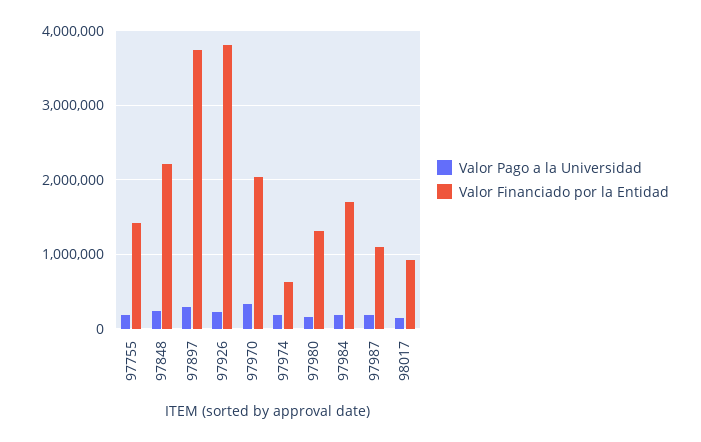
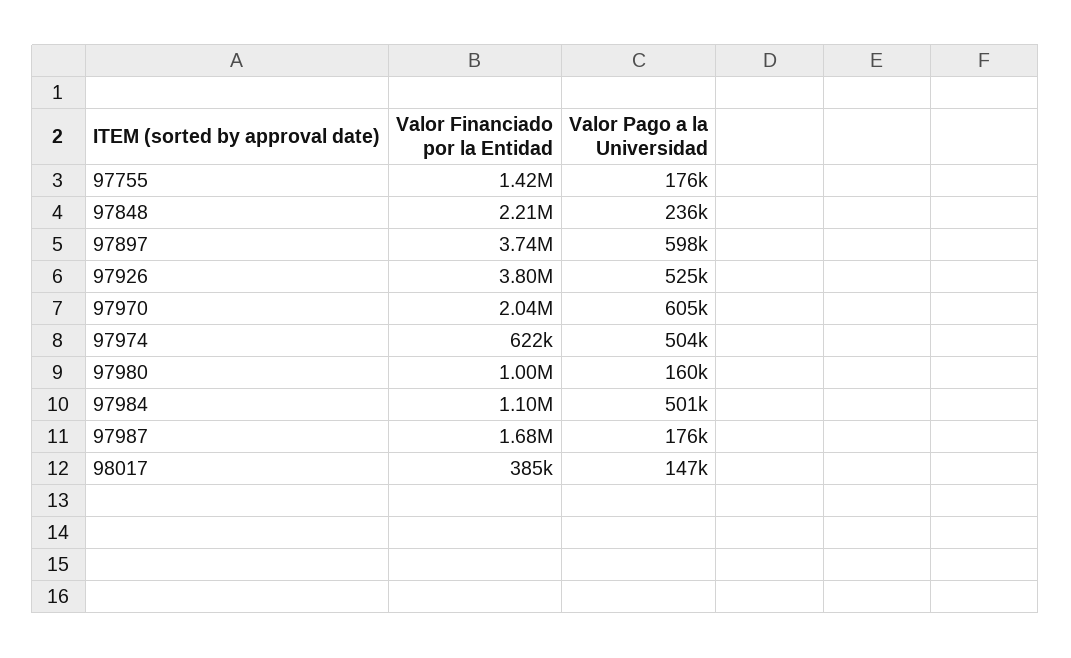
Valor Pago a la Universidad, 97897: 300000 -> 598000
Valor Pago a la Universidad, 97926: 200000 -> 525000
Valor Pago a la Universidad, 97970: 300000 -> 605000
Valor Pago a la Universidad, 97974: 200000 -> 504000
Valor Financiado por la Entidad, 97980: 1300000 -> 1000000
Valor Pago a la Universidad, 97984: 200000 -> 501000
Valor Financiado por la Entidad, 97984: 1700000 -> 1100000
Valor Financiado por la Entidad, 97987: 1100000 -> 1680000
Valor Financiado por la Entidad, 98017: 900000 -> 385000

